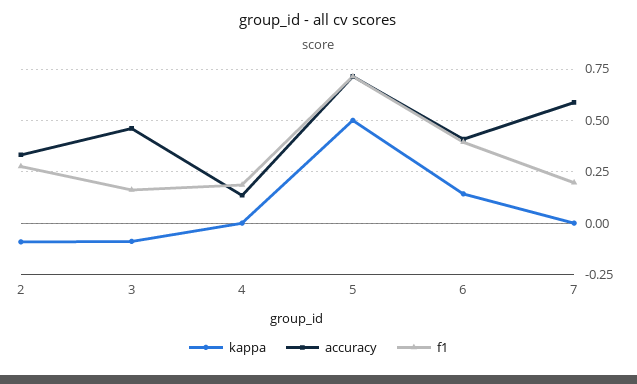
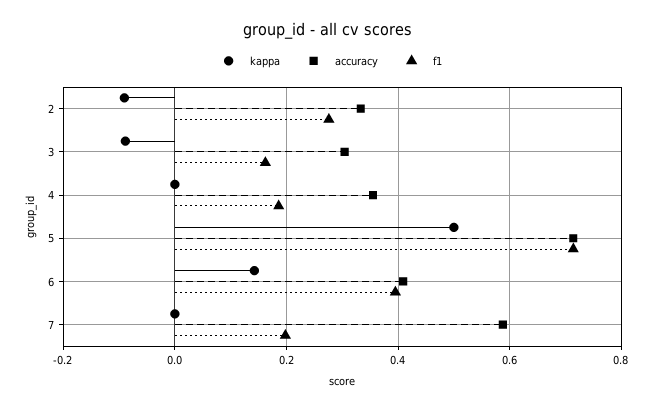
accuracy, 3: 0.45 -> 0.3
accuracy, 4: 0.15 -> 0.36

